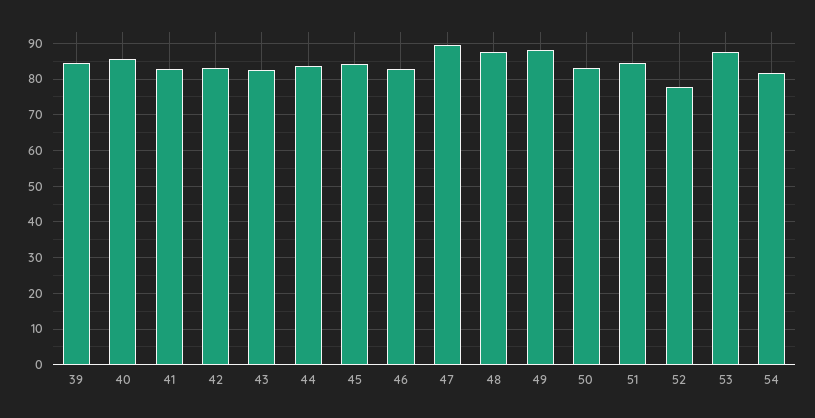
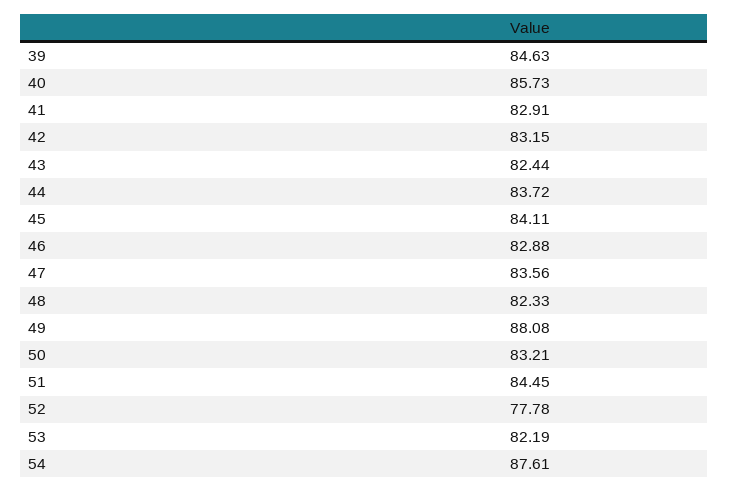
47: 90 -> 83.56
48: 88 -> 82.33
53: 88 -> 82.19
54: 82 -> 87.61

